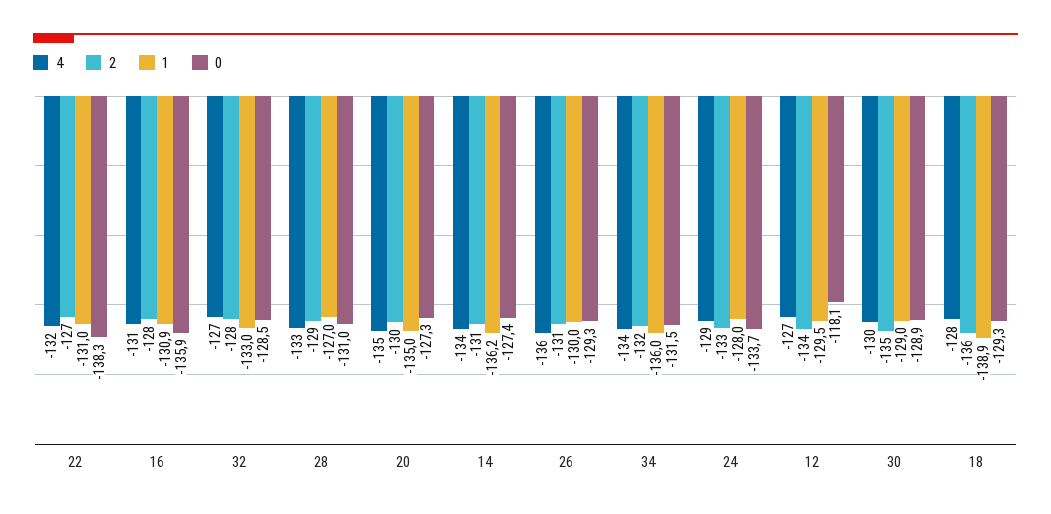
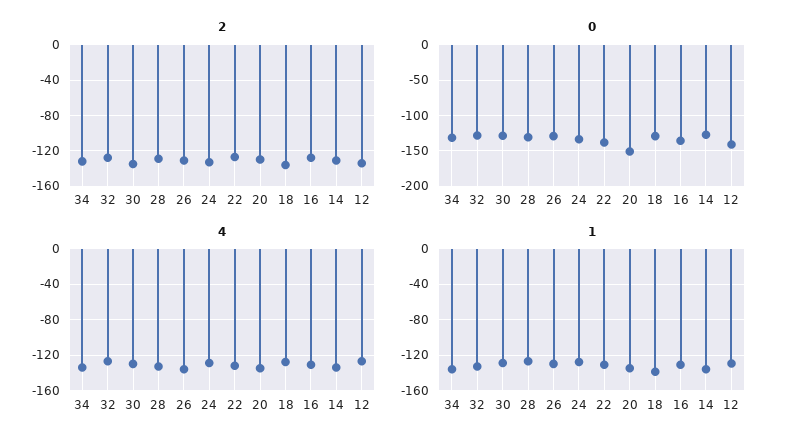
0, 20: -127.3 -> -150
0, 12: -118.1 -> -140

